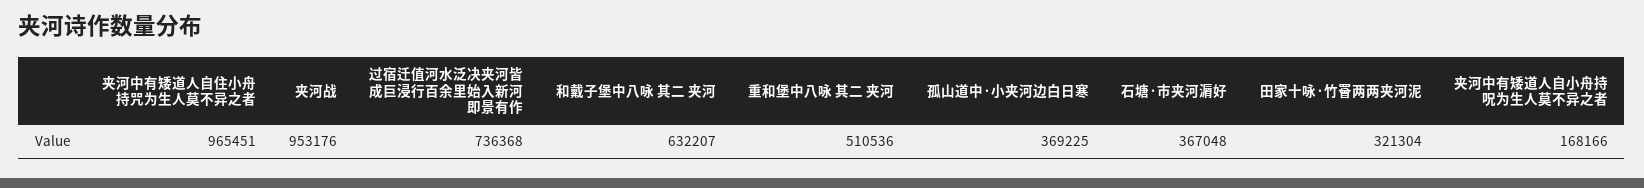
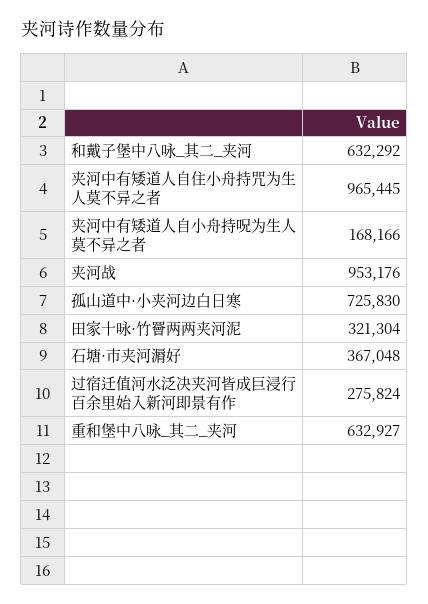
夹河中有矮道人自住小舟持咒为生人莫不异之者: 965451 -> 965445
过宿迁值河水泛决夹河皆成巨浸行百余里始入新河即景有作: 736368 -> 275824
和戴子堡中八咏 其二 夹河: 632207 -> 632292
重和堡中八咏 其二 夹河: 510536 -> 632927
孤山道中·小夹河边白日寒: 369225 -> 725830

